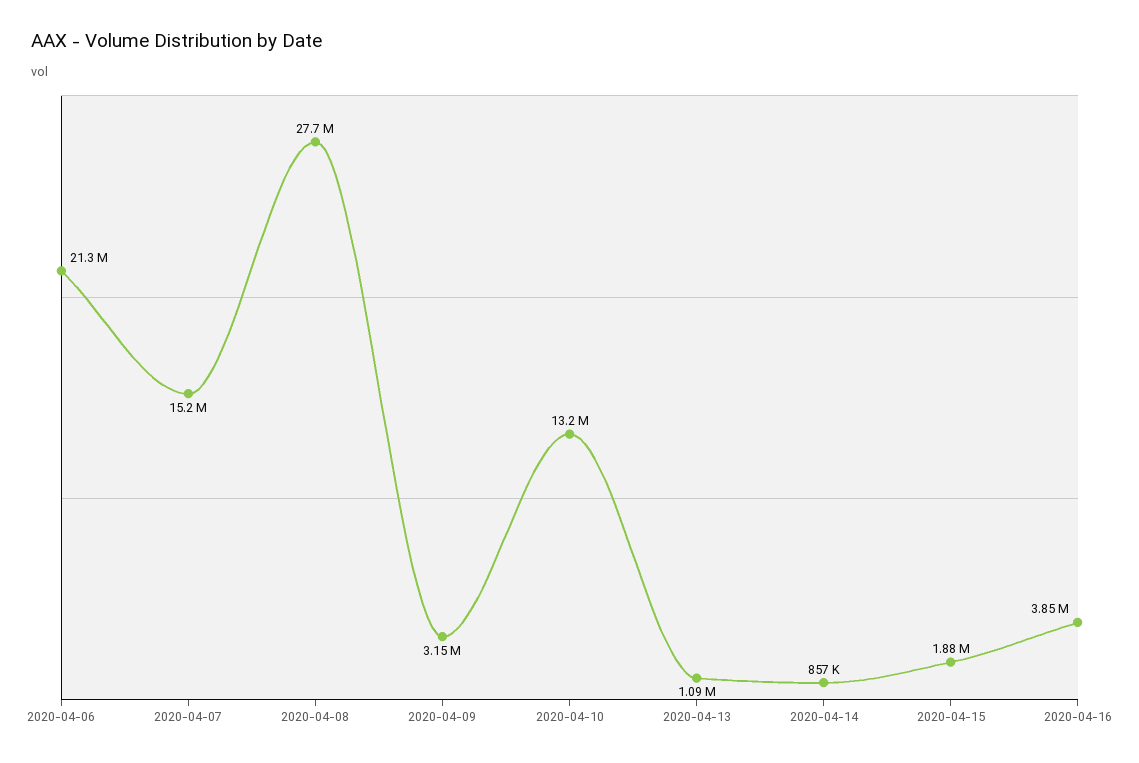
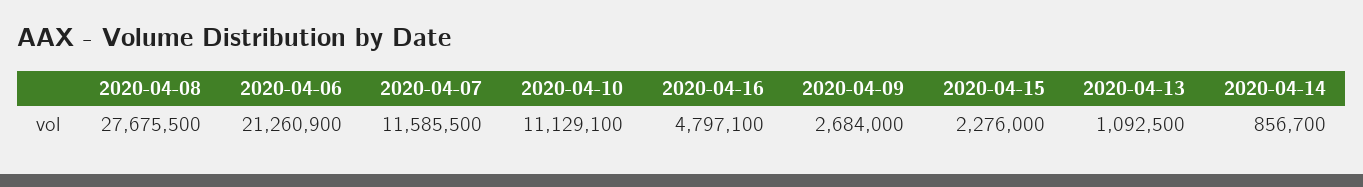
2020-04-07: 15200000 -> 11585500
2020-04-09: 3150000 -> 2684000
2020-04-10: 13200000 -> 11129100
2020-04-15: 1880000 -> 2276000
2020-04-16: 3850000 -> 4797100

